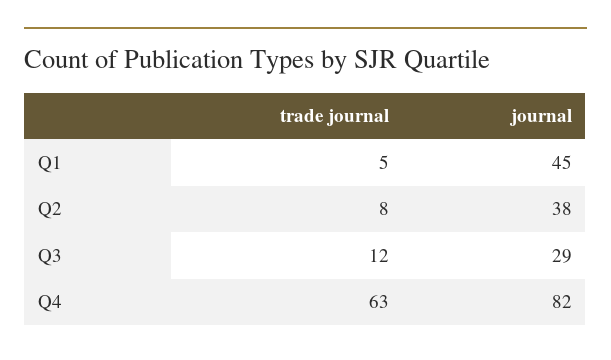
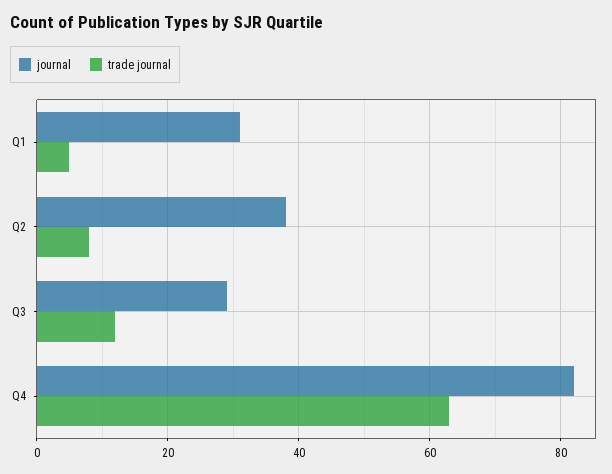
journal, Q1: 45 -> 30

